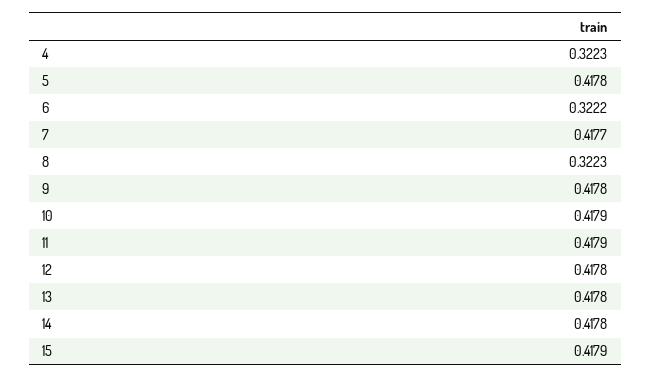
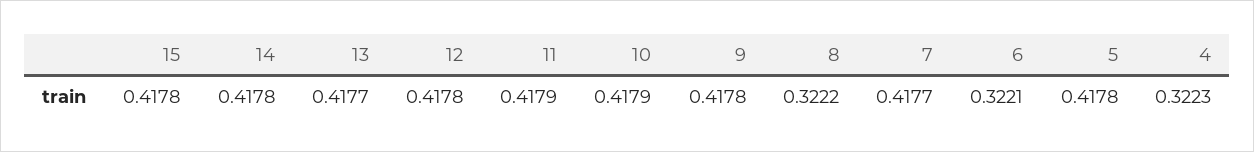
6: 0.3222 -> 0.3221
8: 0.3223 -> 0.3222
13: 0.4178 -> 0.4177
15: 0.4179 -> 0.4178

